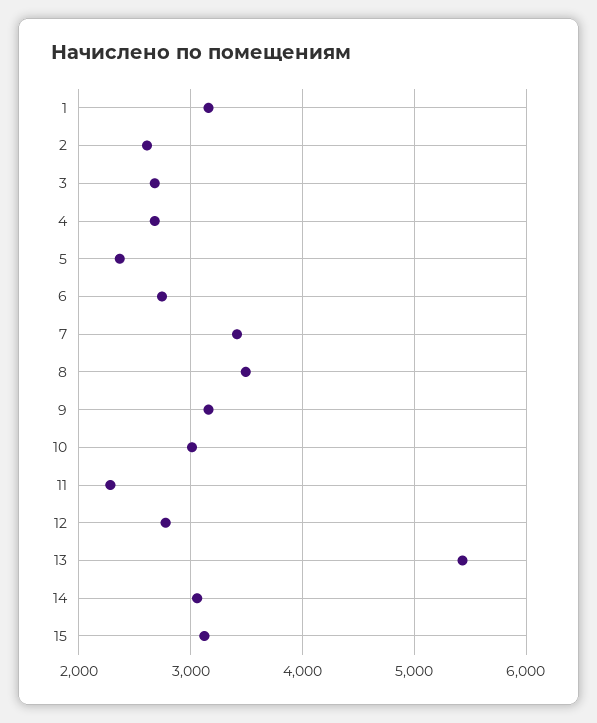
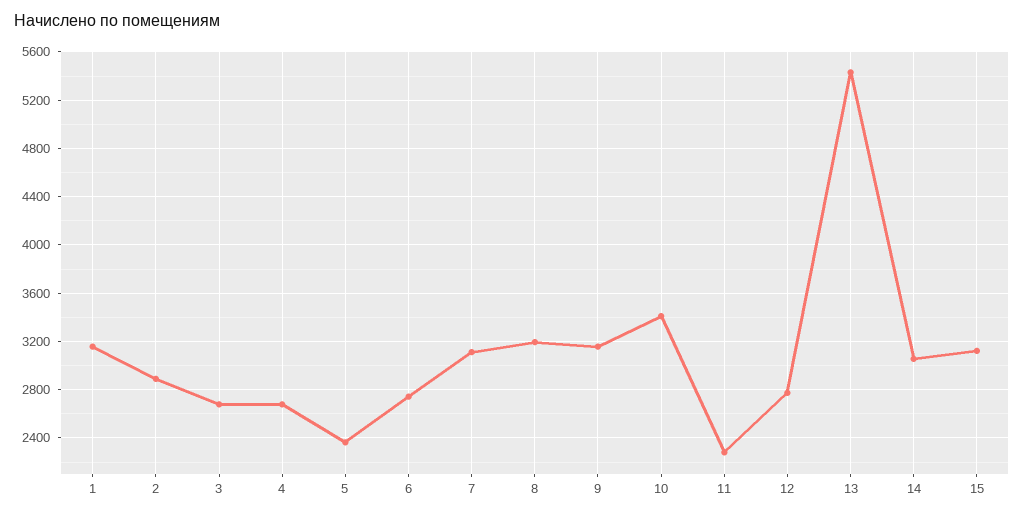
2: 2600 -> 2900
7: 3400 -> 3100
8: 3500 -> 3200
10: 3000 -> 3400

